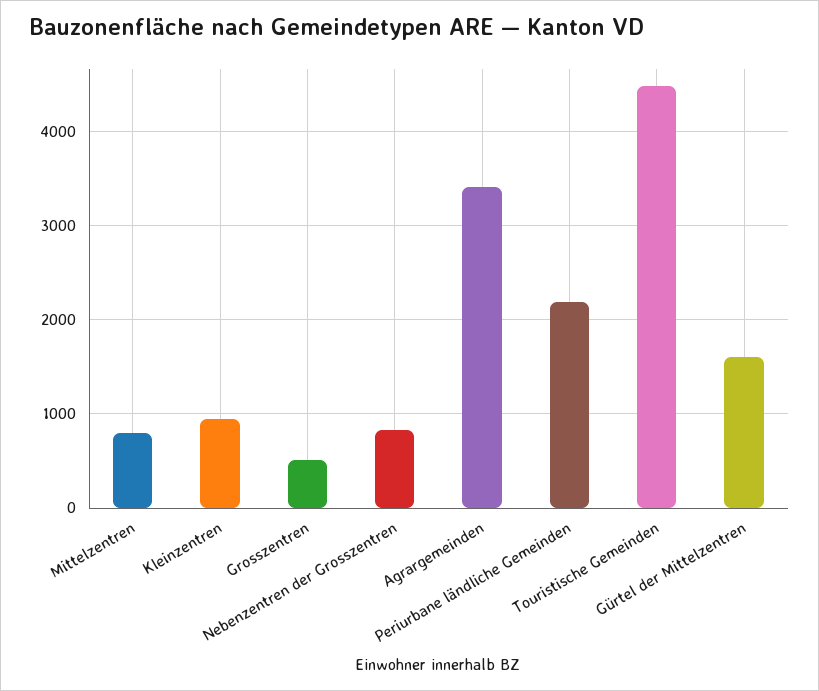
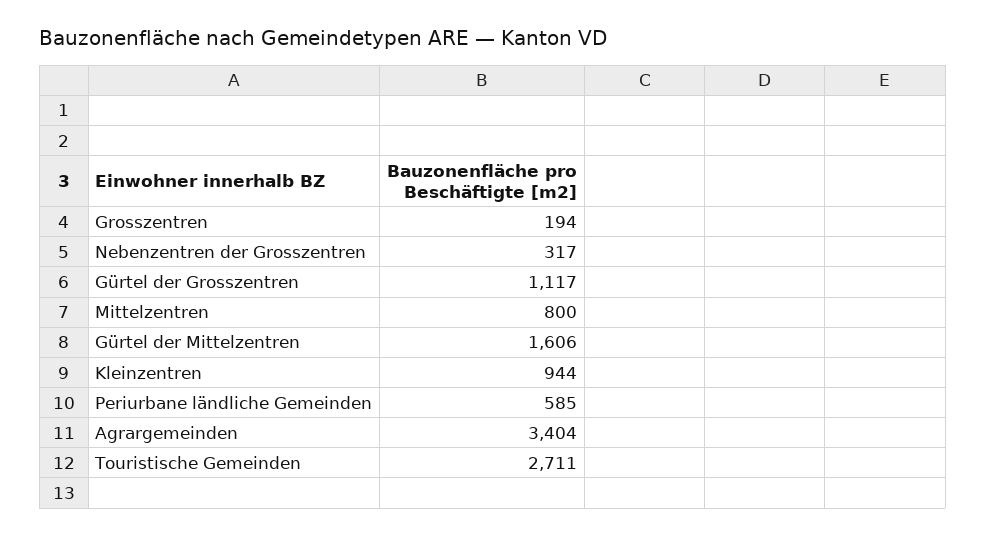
Grosszentren: 500 -> 194
Nebenzentren der Grosszentren: 800 -> 317
Periurbane ländliche Gemeinden: 2200 -> 585
Touristische Gemeinden: 4500 -> 2711
Gürtel der Grosszentren: none -> 1117

